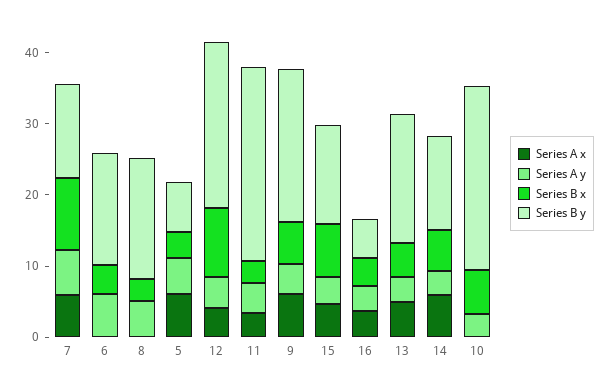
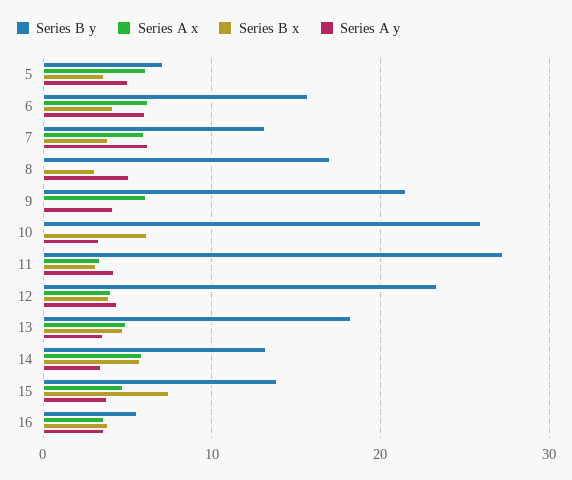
Series B x, 7: 10 -> 4
Series A x, 6: 0 -> 6
Series B x, 12: 10 -> 4
Series B x, 9: 6 -> 0

